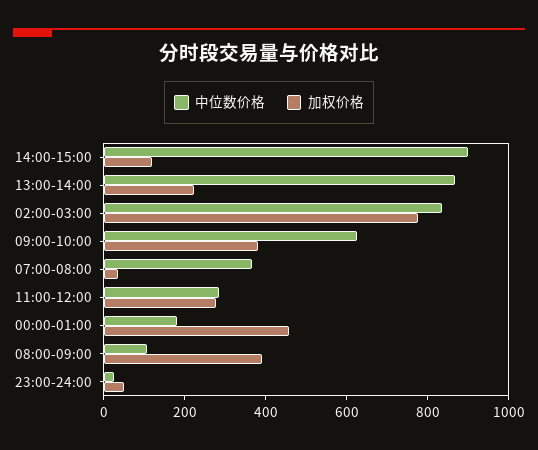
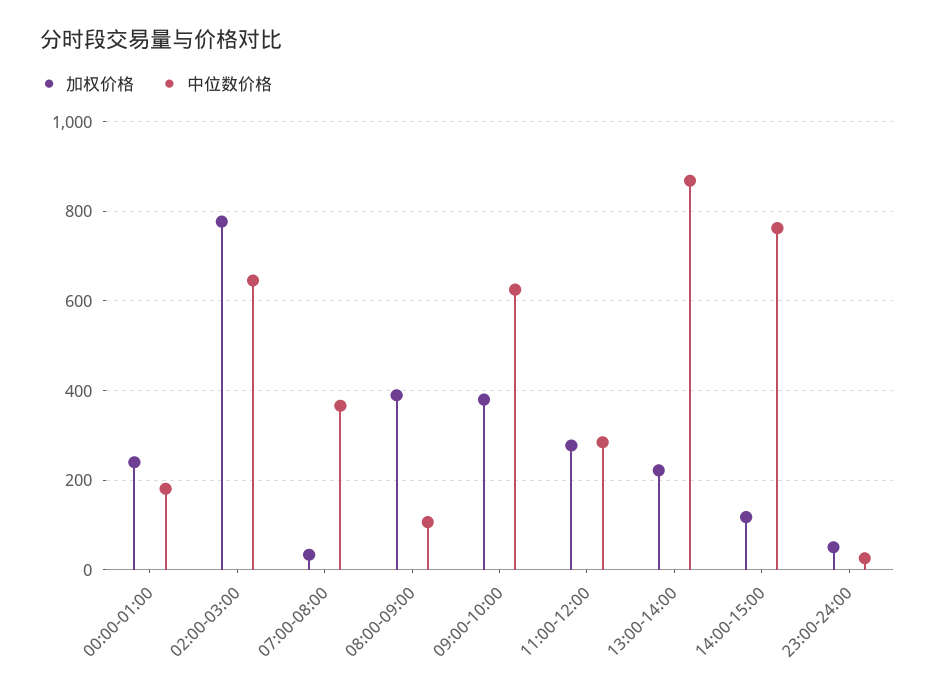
中位数价格, 14:00-15:00: 900 -> 760
中位数价格, 02:00-03:00: 850 -> 640
加权价格, 00:00-01:00: 450 -> 240

